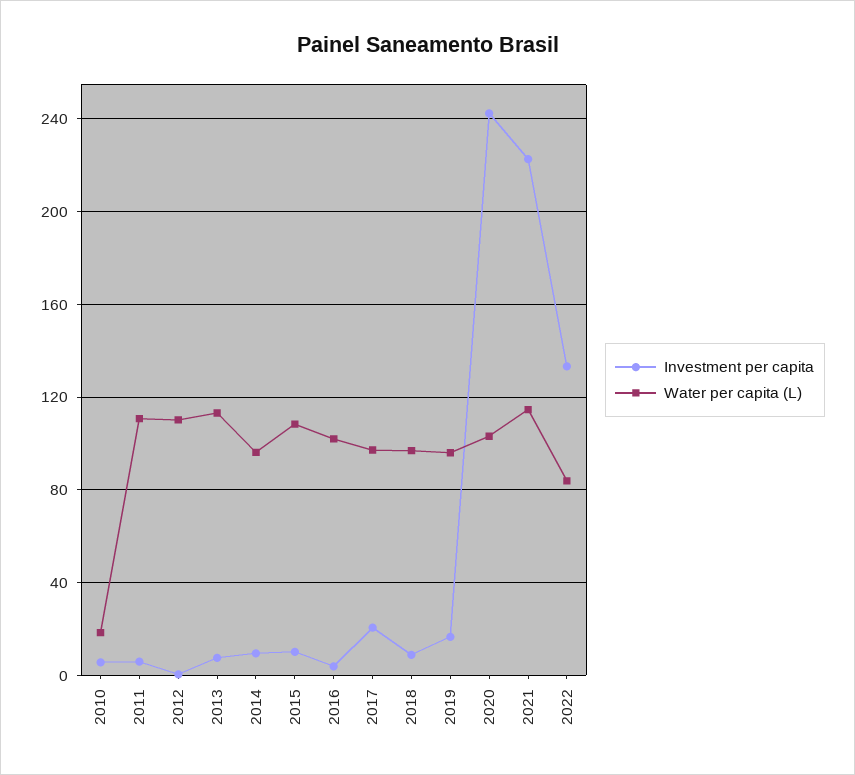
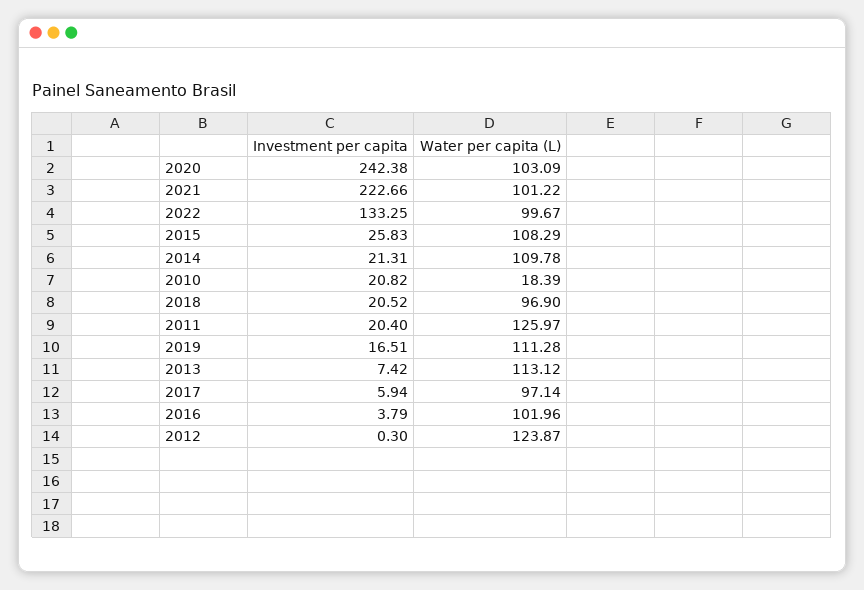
Investment per capita, 2010: 5 -> 20.82
Investment per capita, 2011: 5 -> 20.4
Water per capita (L), 2011: 110 -> 125.97
Water per capita (L), 2012: 110 -> 123.87
Investment per capita, 2014: 10 -> 21.31
Water per capita (L), 2014: 95 -> 109.78
Investment per capita, 2015: 10 -> 25.83
Investment per capita, 2017: 20 -> 5.94
Investment per capita, 2018: 10 -> 20.52
Water per capita (L), 2019: 95 -> 111.28
Water per capita (L), 2021: 115 -> 101.22
Water per capita (L), 2022: 85 -> 99.67

